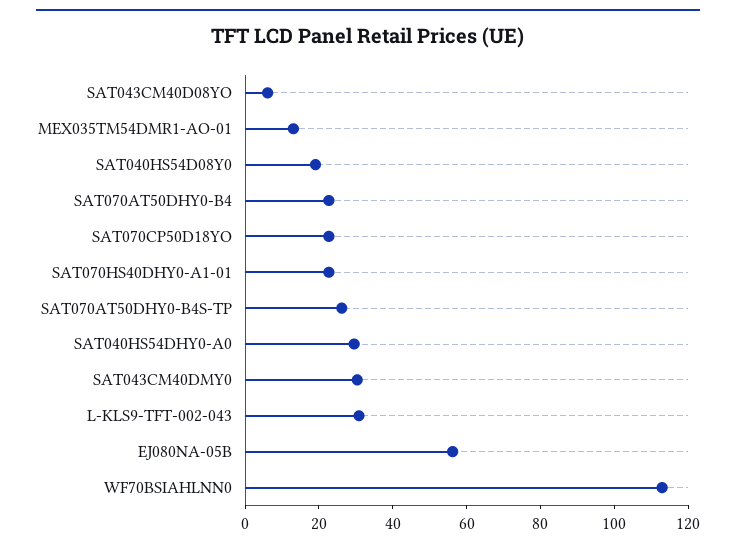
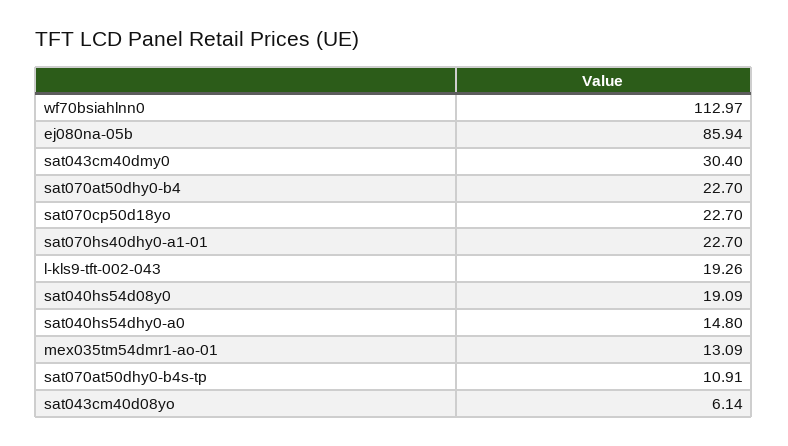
SAT070AT50DHY0-B4S-TP: 25 -> 10.91
SAT040HS54DHY0-A0: 30 -> 14.8
L-KLS9-TFT-002-043: 30 -> 19.26
EJ080NA-05B: 55 -> 85.94

